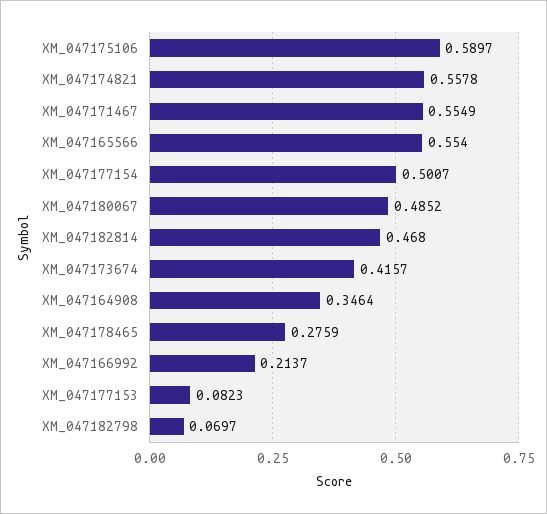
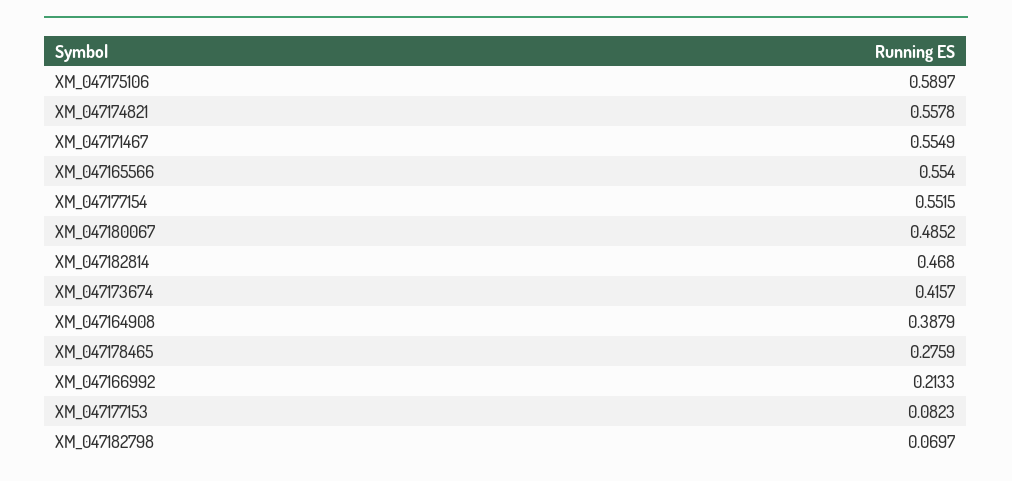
XM_047177154: 0.5007 -> 0.5515
XM_047164908: 0.3464 -> 0.3879
XM_047166992: 0.2137 -> 0.2133

